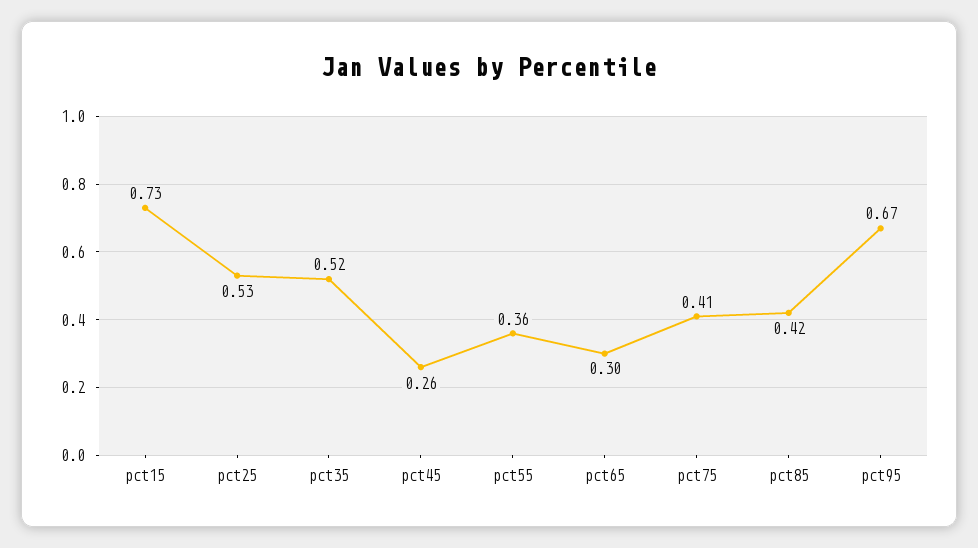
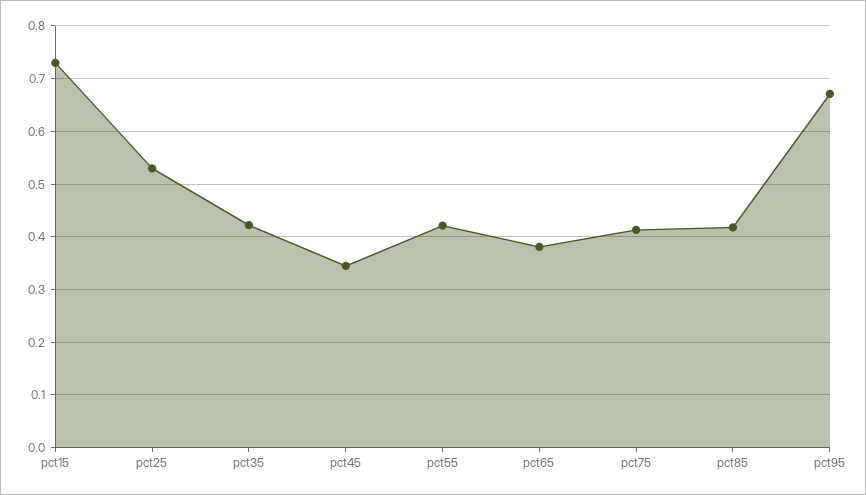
pct35: 0.52 -> 0.42
pct45: 0.26 -> 0.34
pct55: 0.36 -> 0.42
pct65: 0.3 -> 0.38

